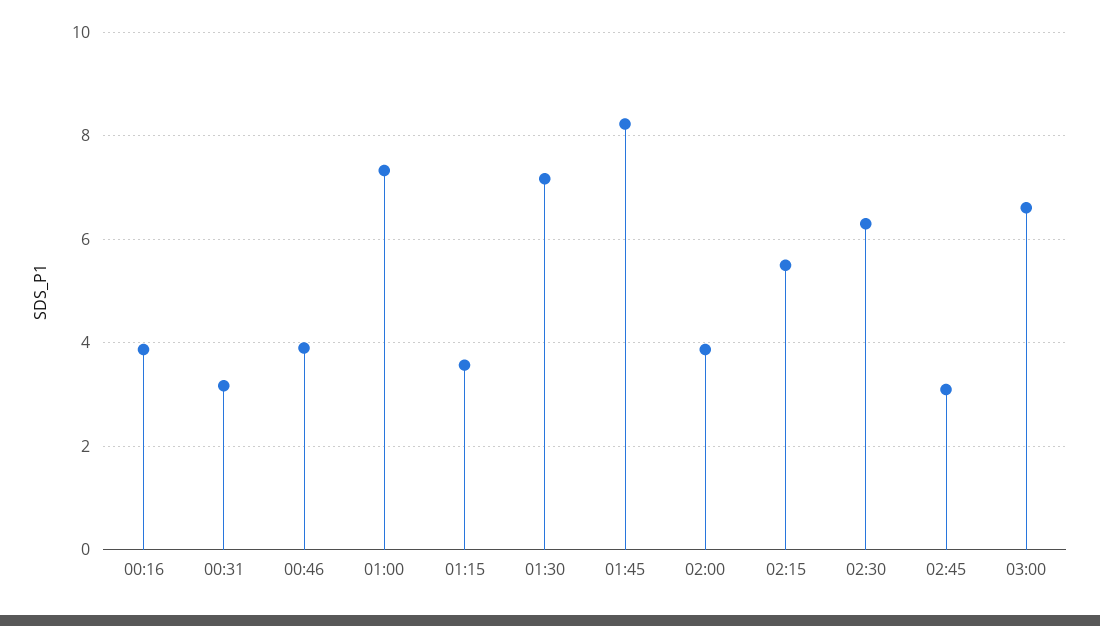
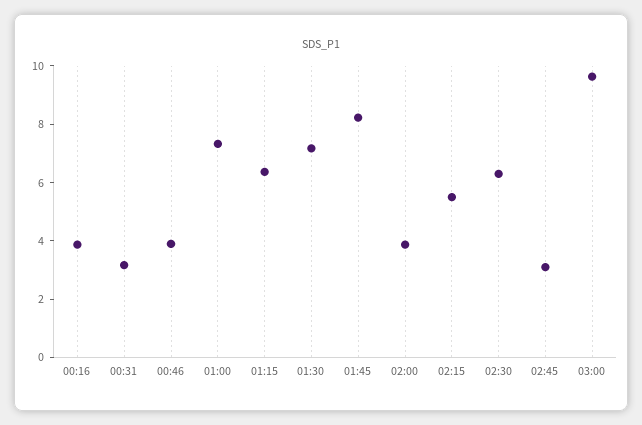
01:15: 3.6 -> 6.5
03:00: 6.6 -> 9.5

